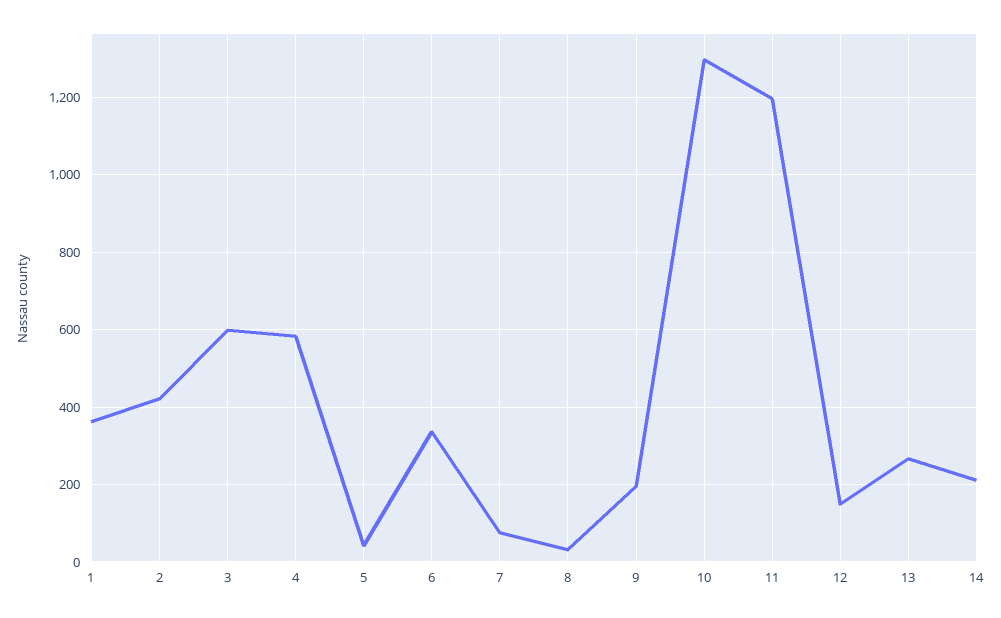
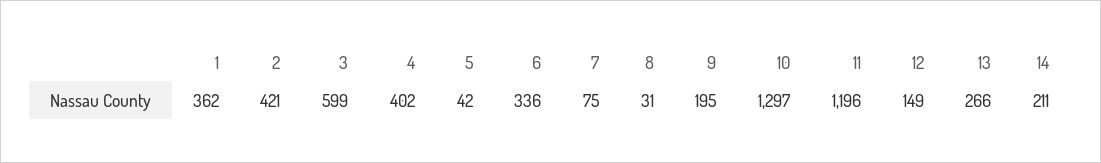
4: 580 -> 402

